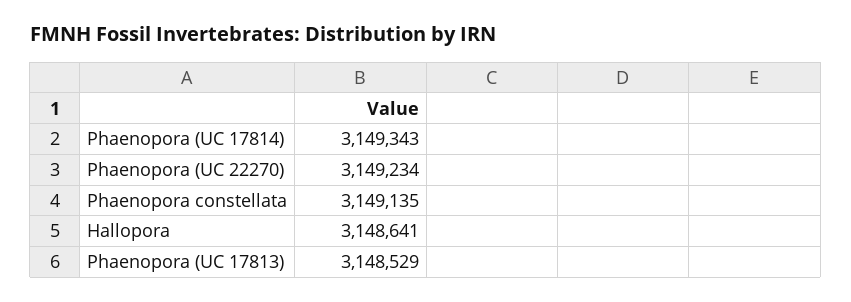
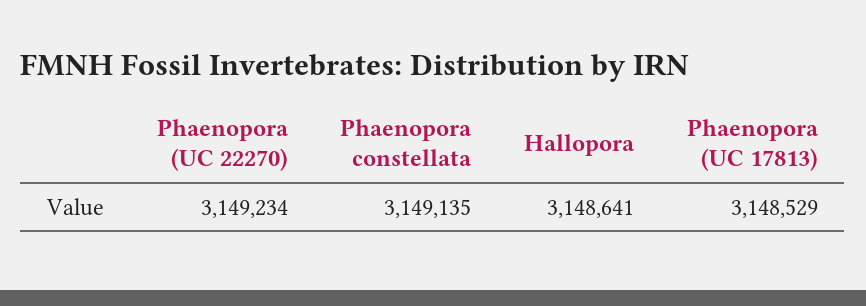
Phaenopora (UC 17814): 3149343 -> none

